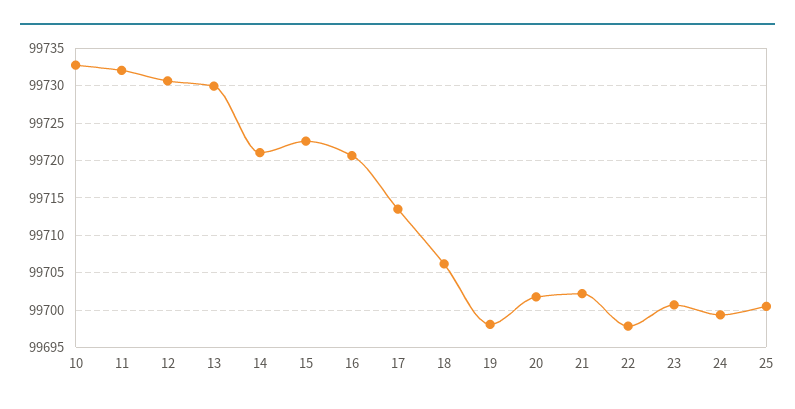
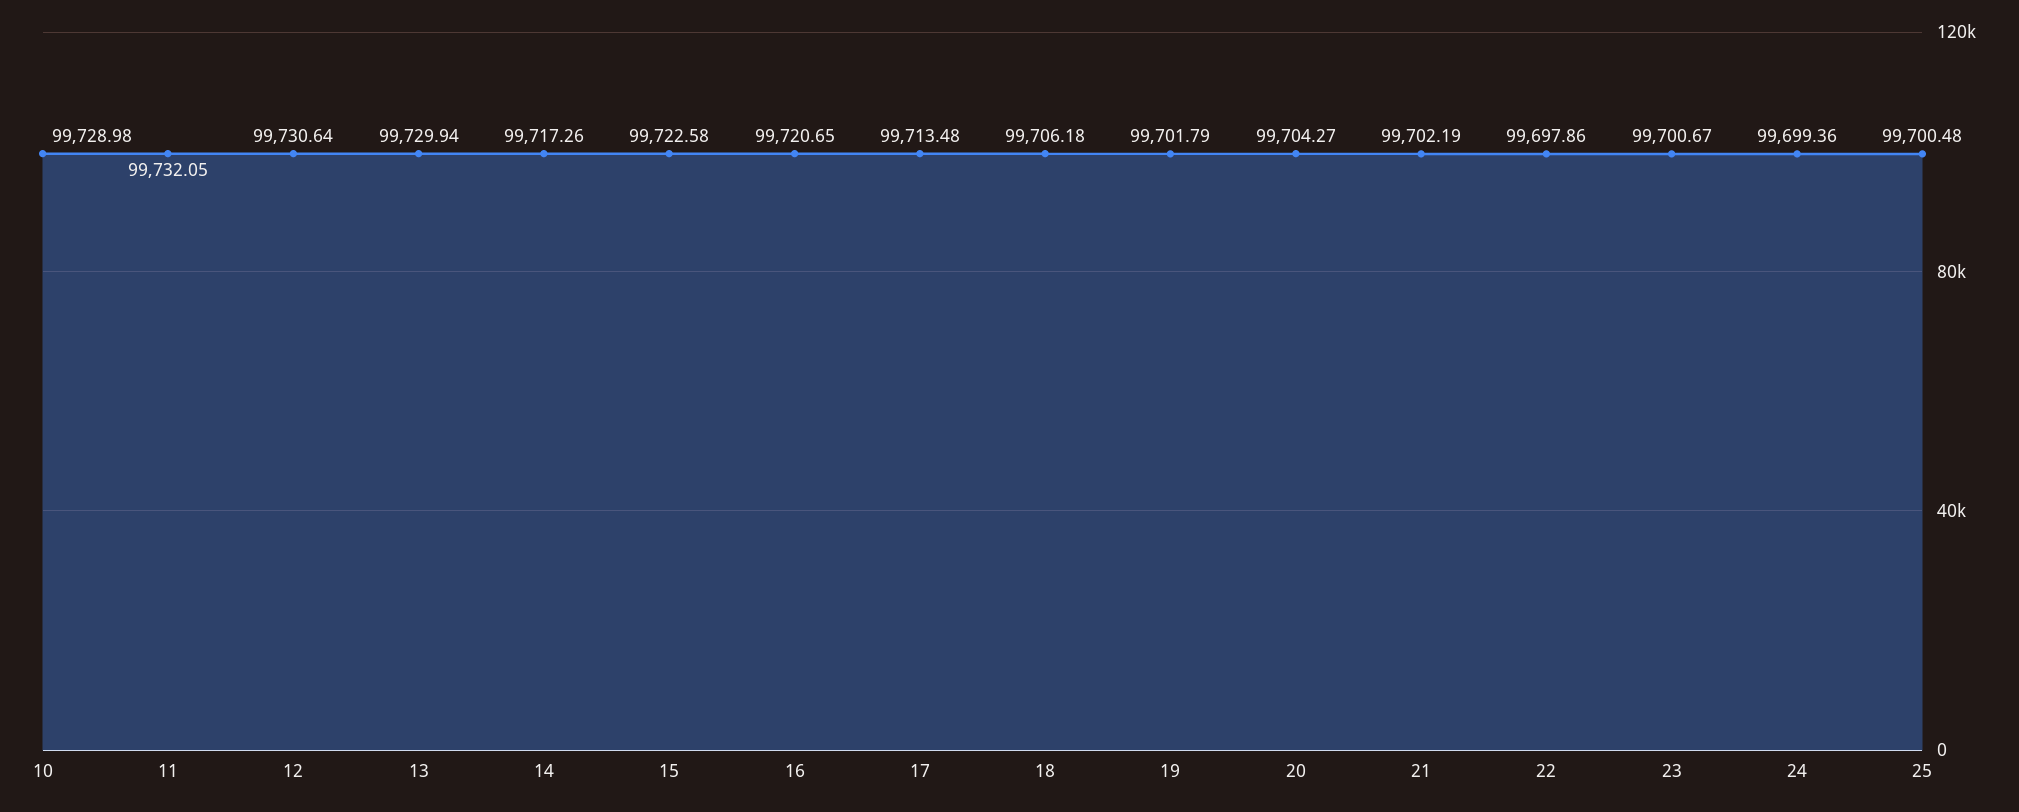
10: 99733 -> 99728.98
14: 99721 -> 99717.26
19: 99698 -> 99701.79
20: 99702 -> 99704.27

